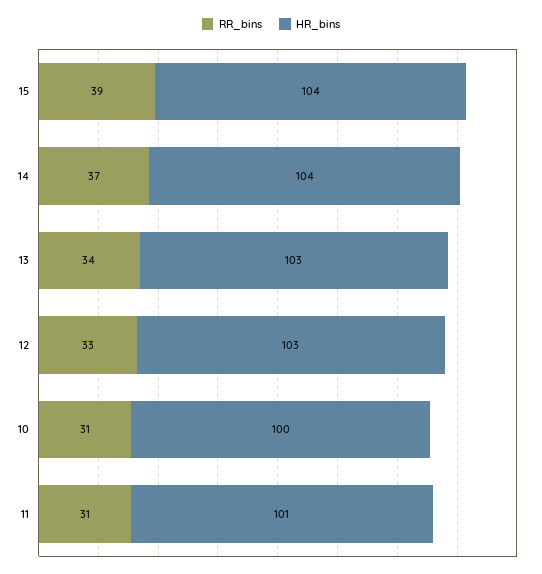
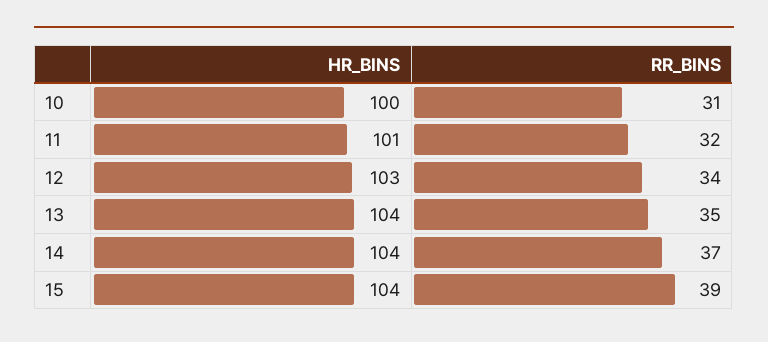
RR_bins, 13: 34 -> 35
HR_bins, 13: 103 -> 104
RR_bins, 12: 33 -> 34
RR_bins, 11: 31 -> 32

